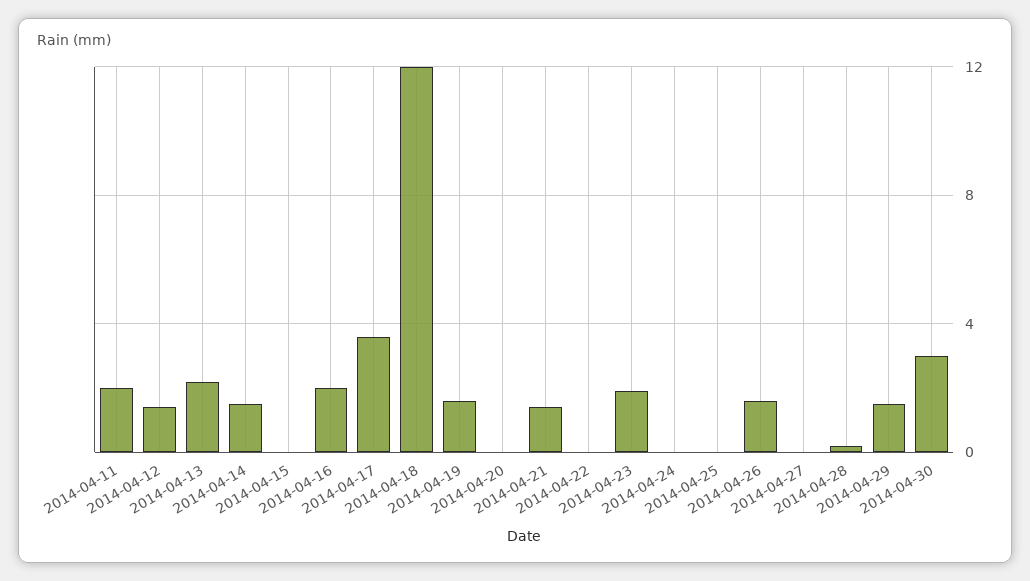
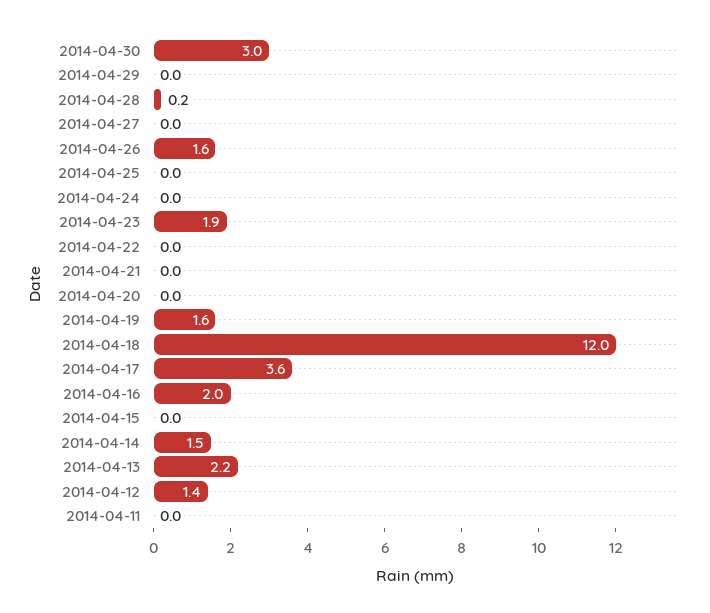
2014-04-11: 2 -> 0
2014-04-21: 1.5 -> 0
2014-04-29: 1.5 -> 0

